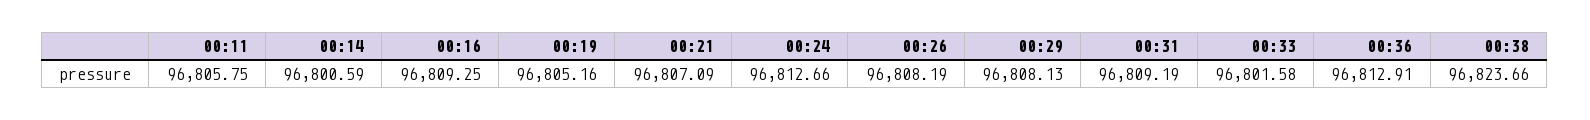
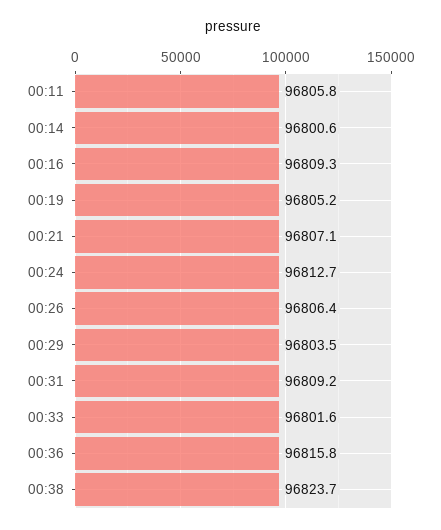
00:26: 96808.19 -> 96806.4
00:29: 96808.13 -> 96803.5
00:36: 96812.91 -> 96815.8

